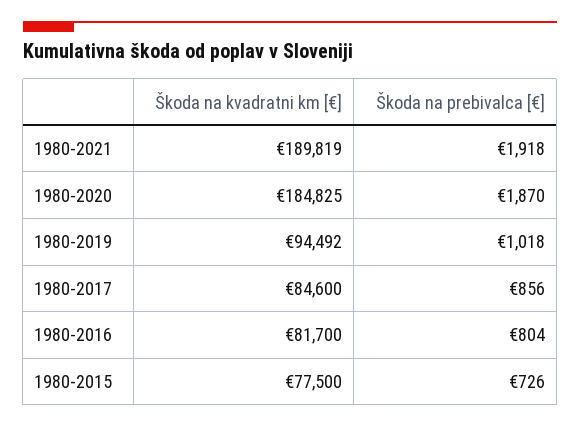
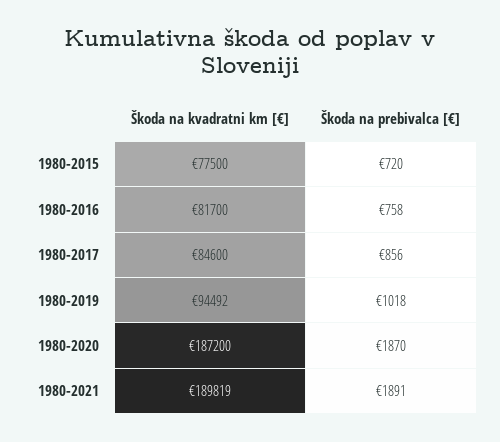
Škoda na prebivalca [€], 1980-2021: 1918 -> 1891
Škoda na kvadratni km [€], 1980-2020: 184825 -> 187200
Škoda na prebivalca [€], 1980-2016: 804 -> 758
Škoda na prebivalca [€], 1980-2015: 726 -> 720

